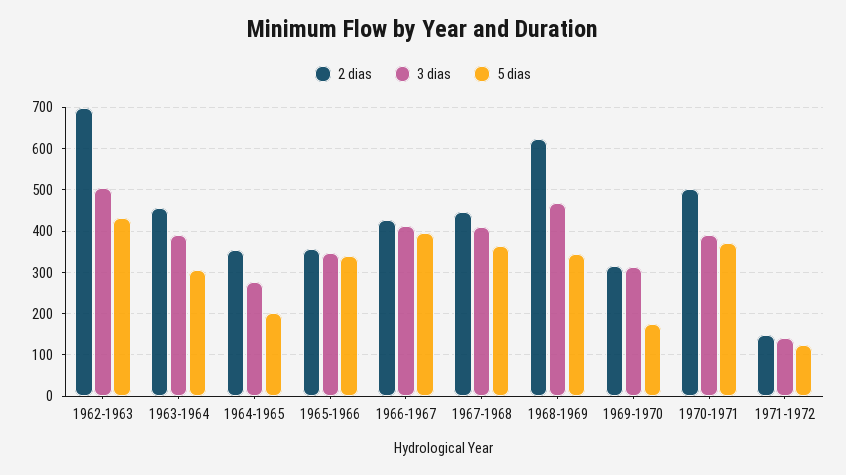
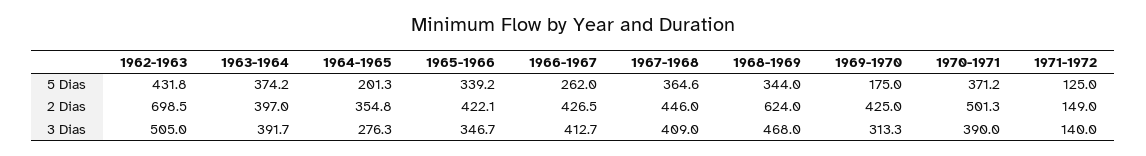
2 dias, 1963-1964: 460 -> 397
5 dias, 1963-1964: 300 -> 374.2
2 dias, 1965-1966: 360 -> 422.1
5 dias, 1966-1967: 400 -> 262
2 dias, 1969-1970: 320 -> 425

